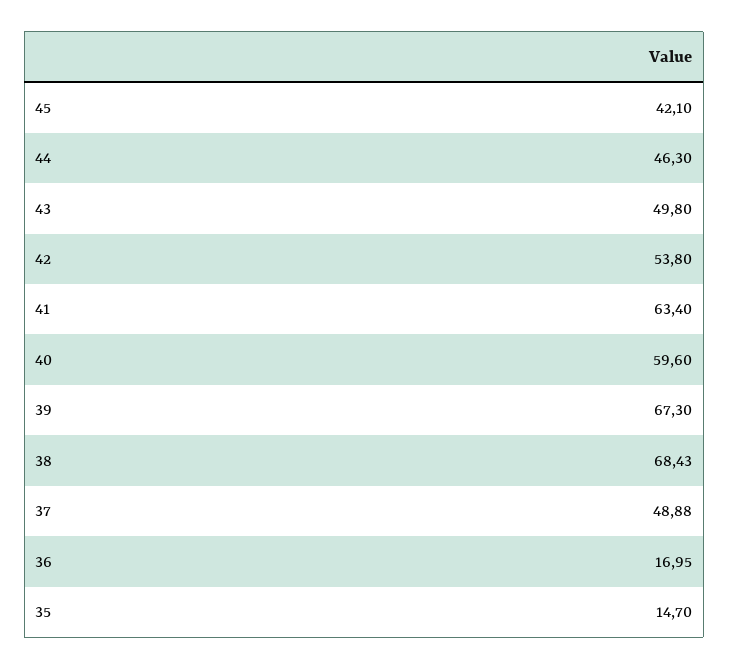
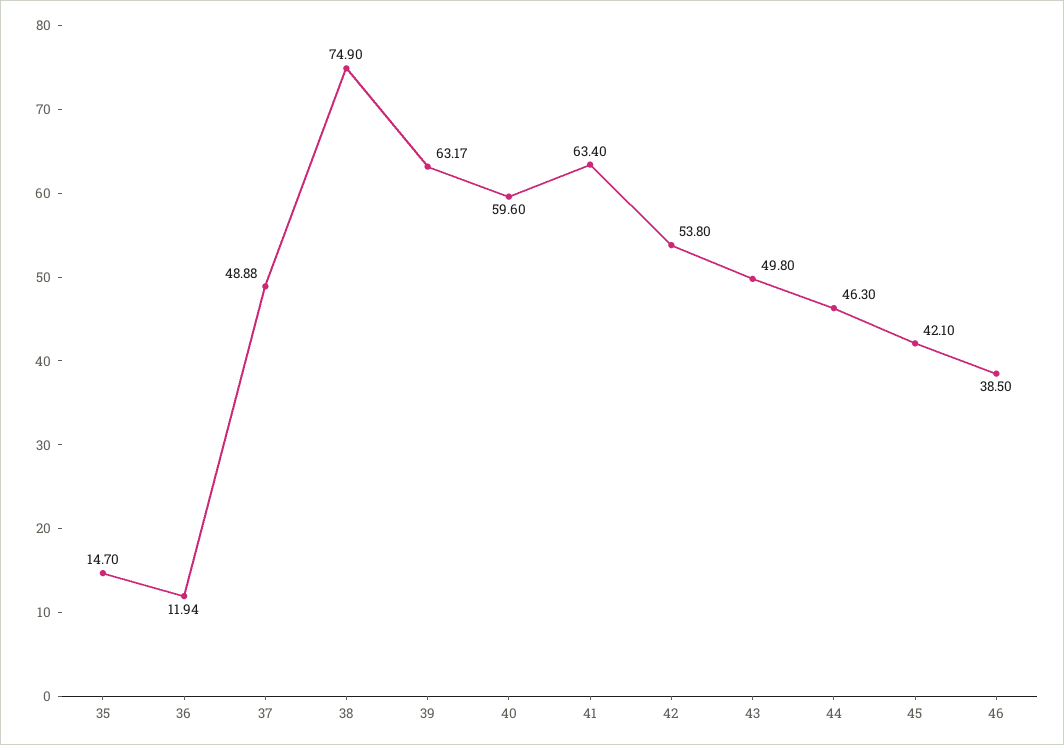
39: 67.3 -> 63.17
38: 68.43 -> 74.9
36: 16.95 -> 11.94
46: none -> 38.5

